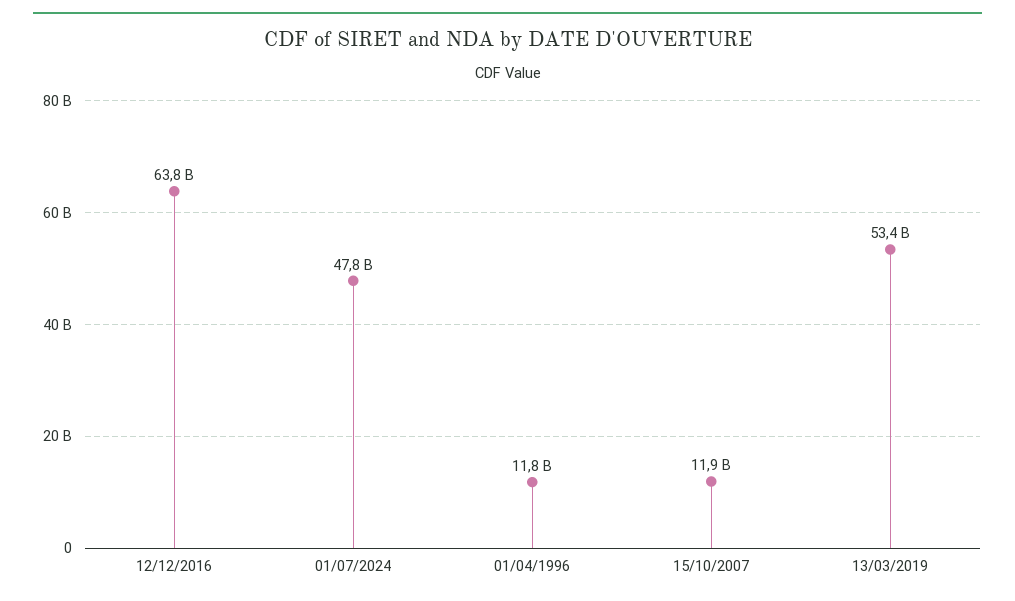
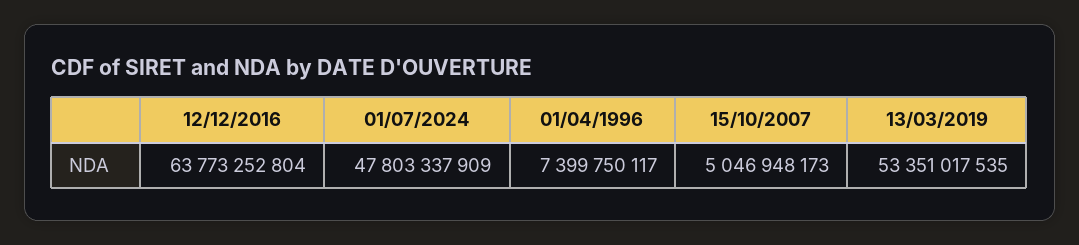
01/04/1996: 11800000000 -> 7399750117
15/10/2007: 11900000000 -> 5046948173

